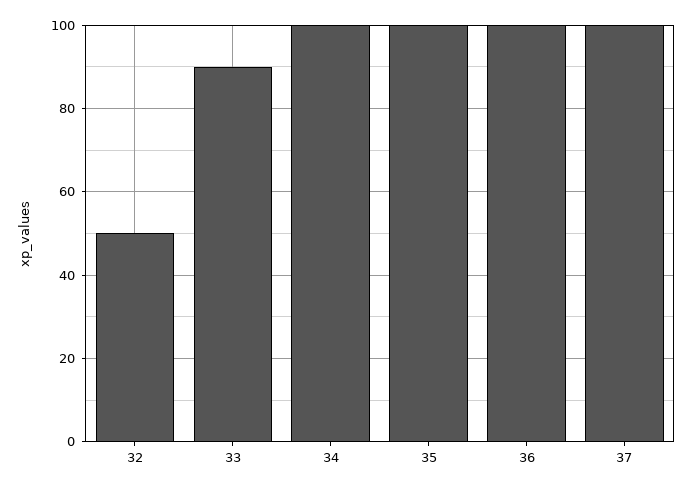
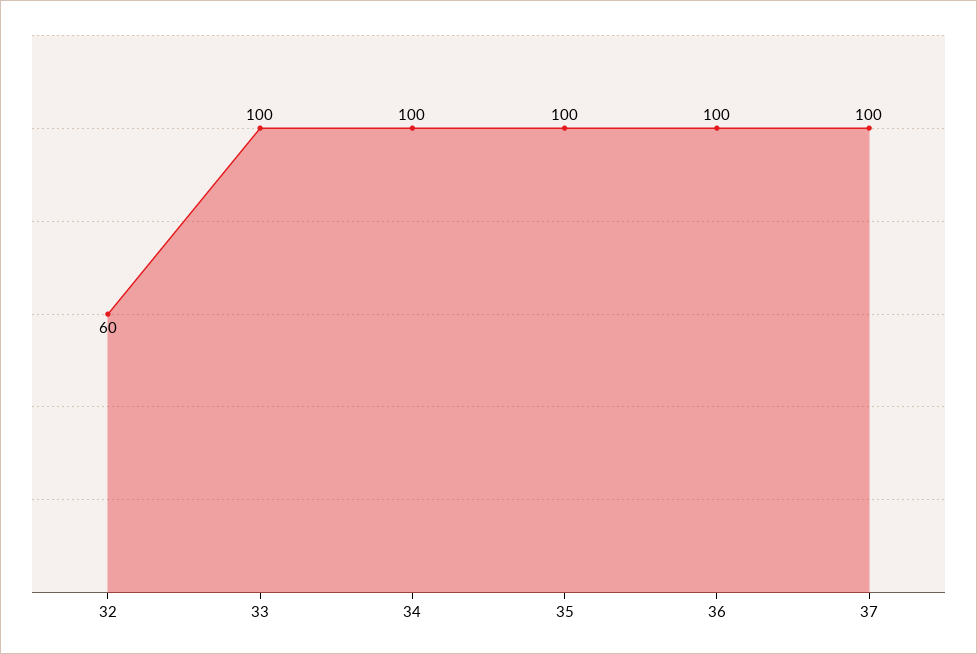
32: 50 -> 60
33: 90 -> 100

